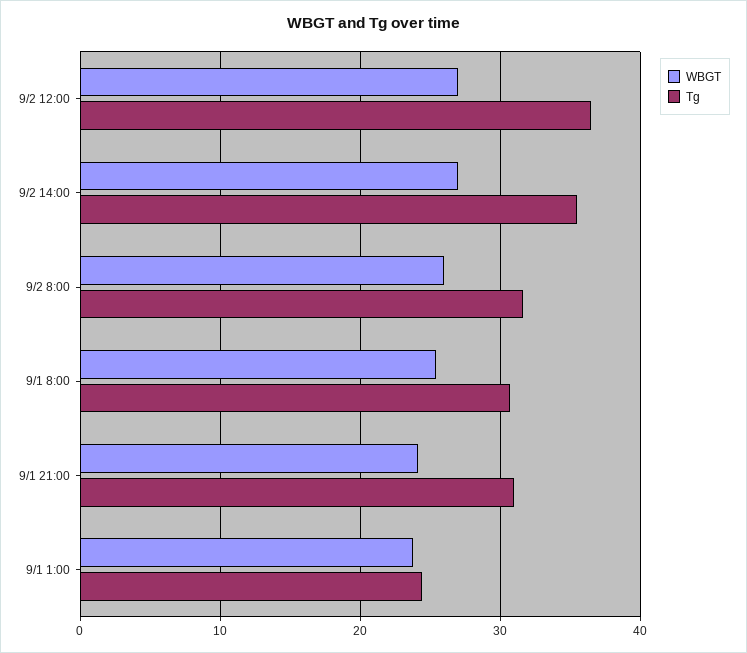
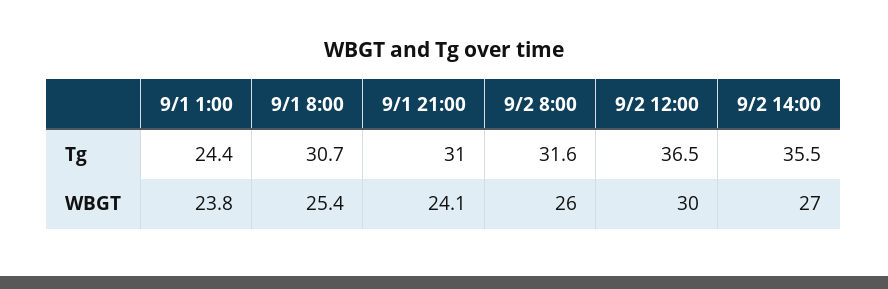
WBGT, 9/2 12:00: 27 -> 30

